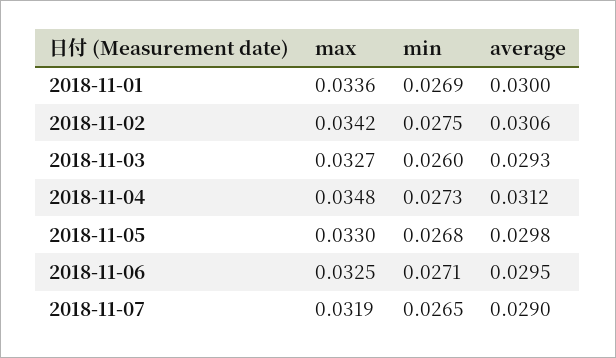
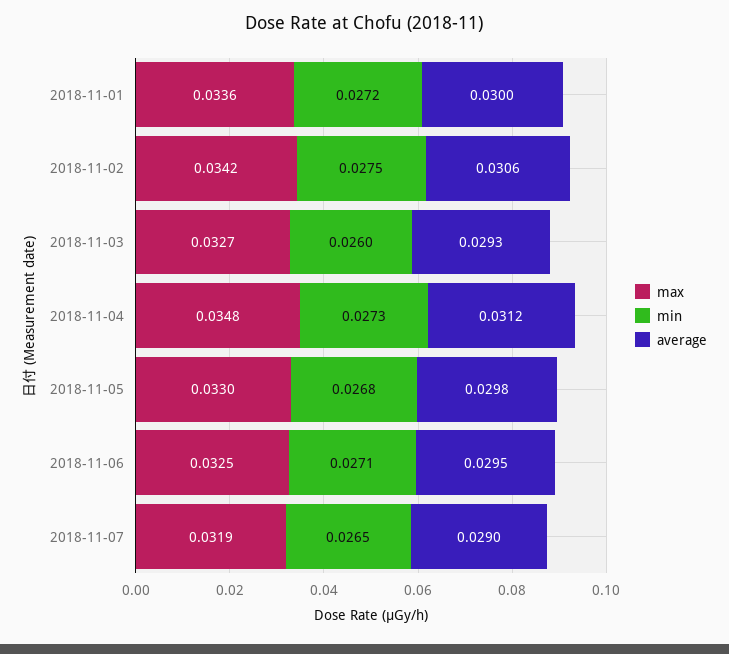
min, 2018-11-01: 0.0269 -> 0.0272

